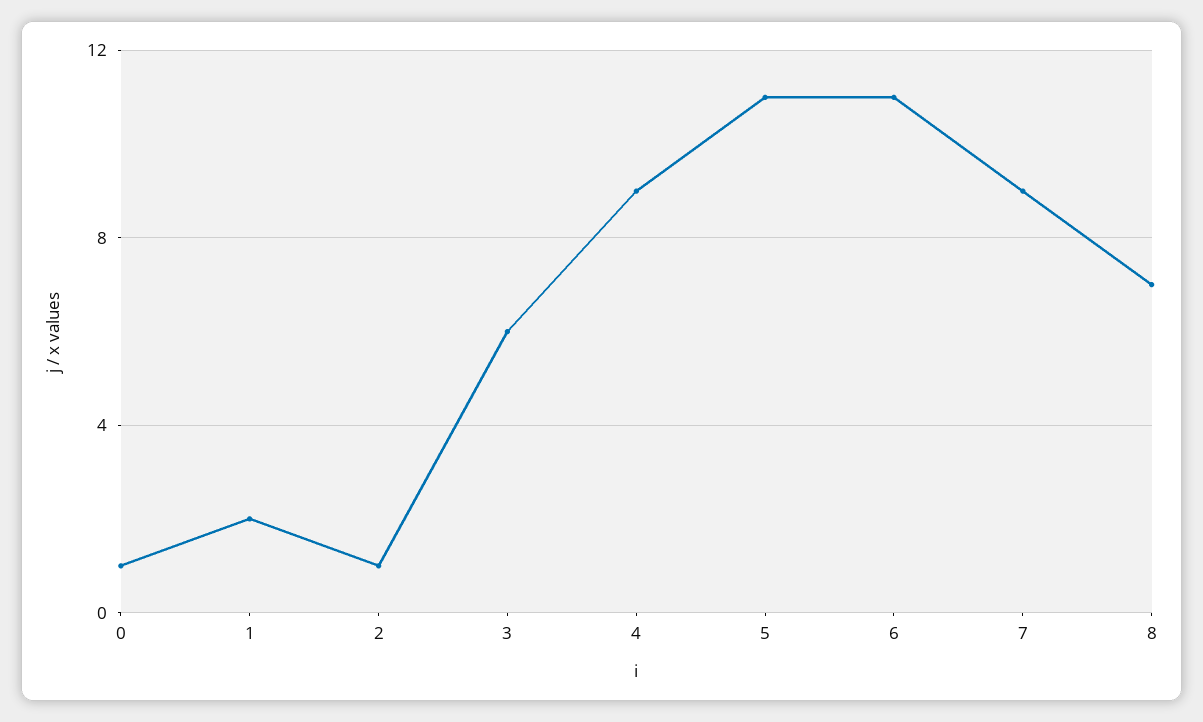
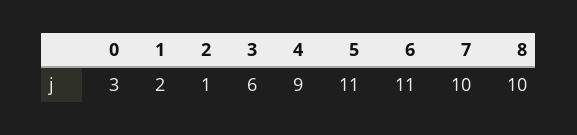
0: 1 -> 3
7: 9 -> 10
8: 7 -> 10

